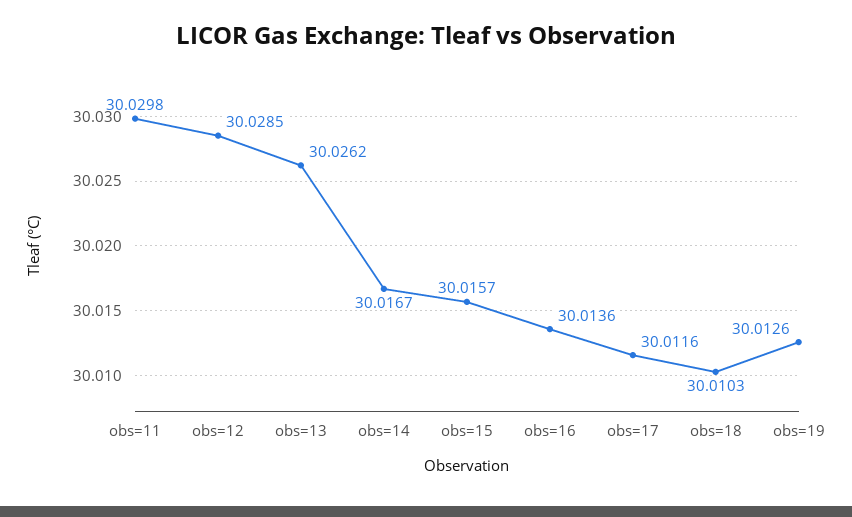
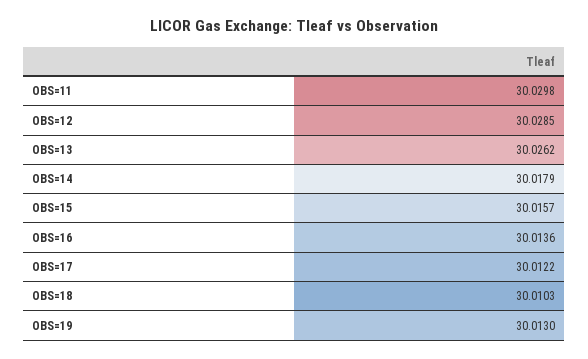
obs=14: 30.0167 -> 30.0179
obs=17: 30.0116 -> 30.0122
obs=19: 30.0126 -> 30.013

